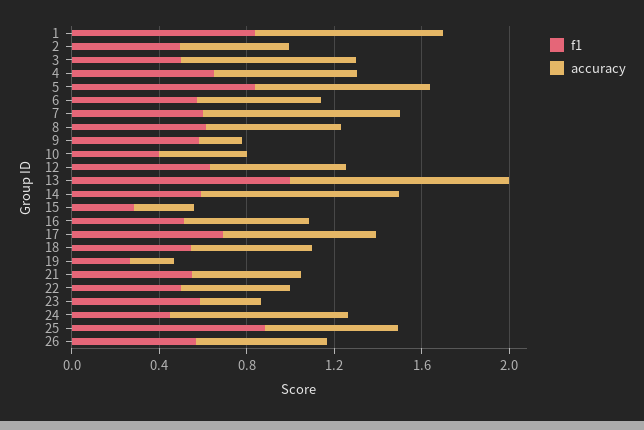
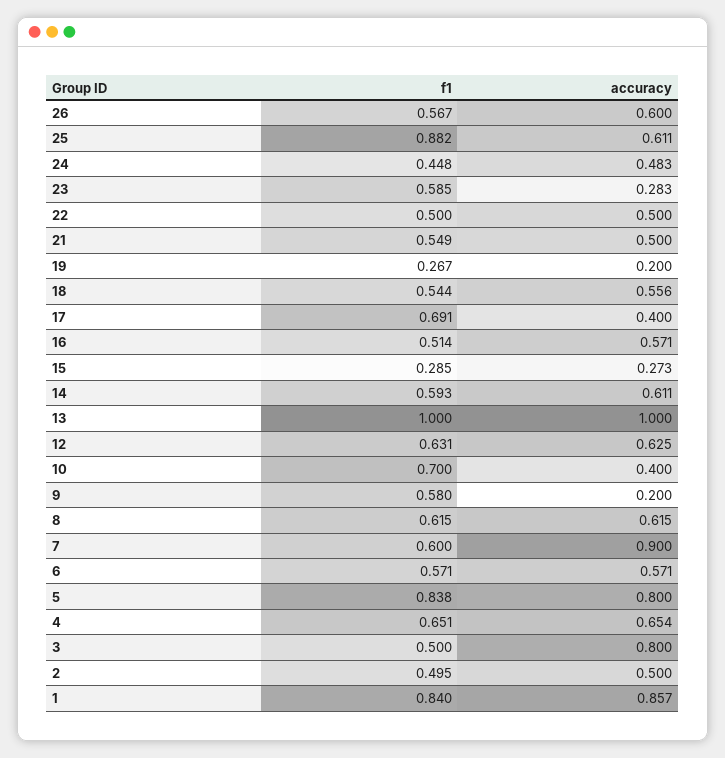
f1, 10: 0.4 -> 0.7
accuracy, 14: 0.9 -> 0.611
accuracy, 17: 0.7 -> 0.4
accuracy, 24: 0.8 -> 0.483

